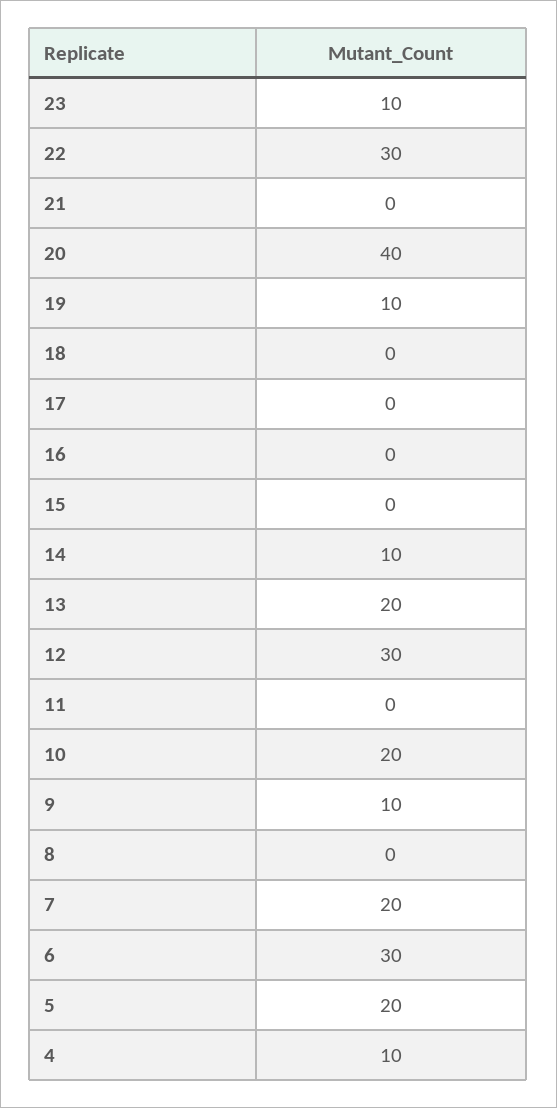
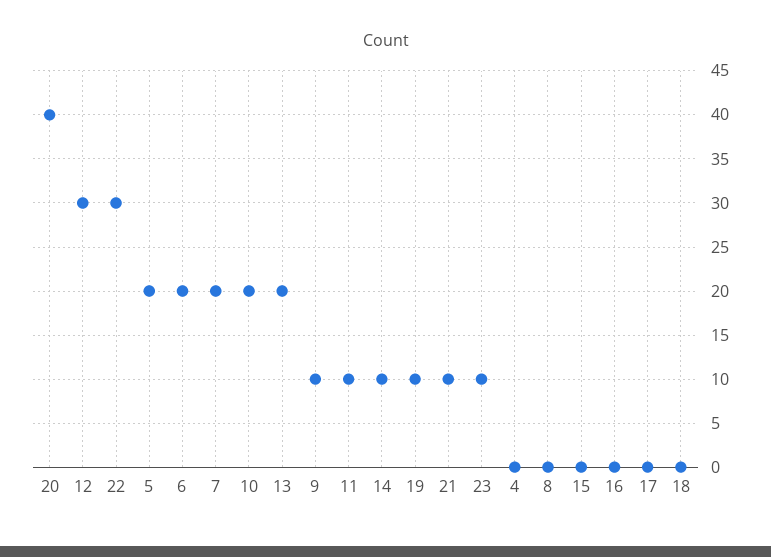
21: 0 -> 10
11: 0 -> 10
6: 30 -> 20
4: 10 -> 0

